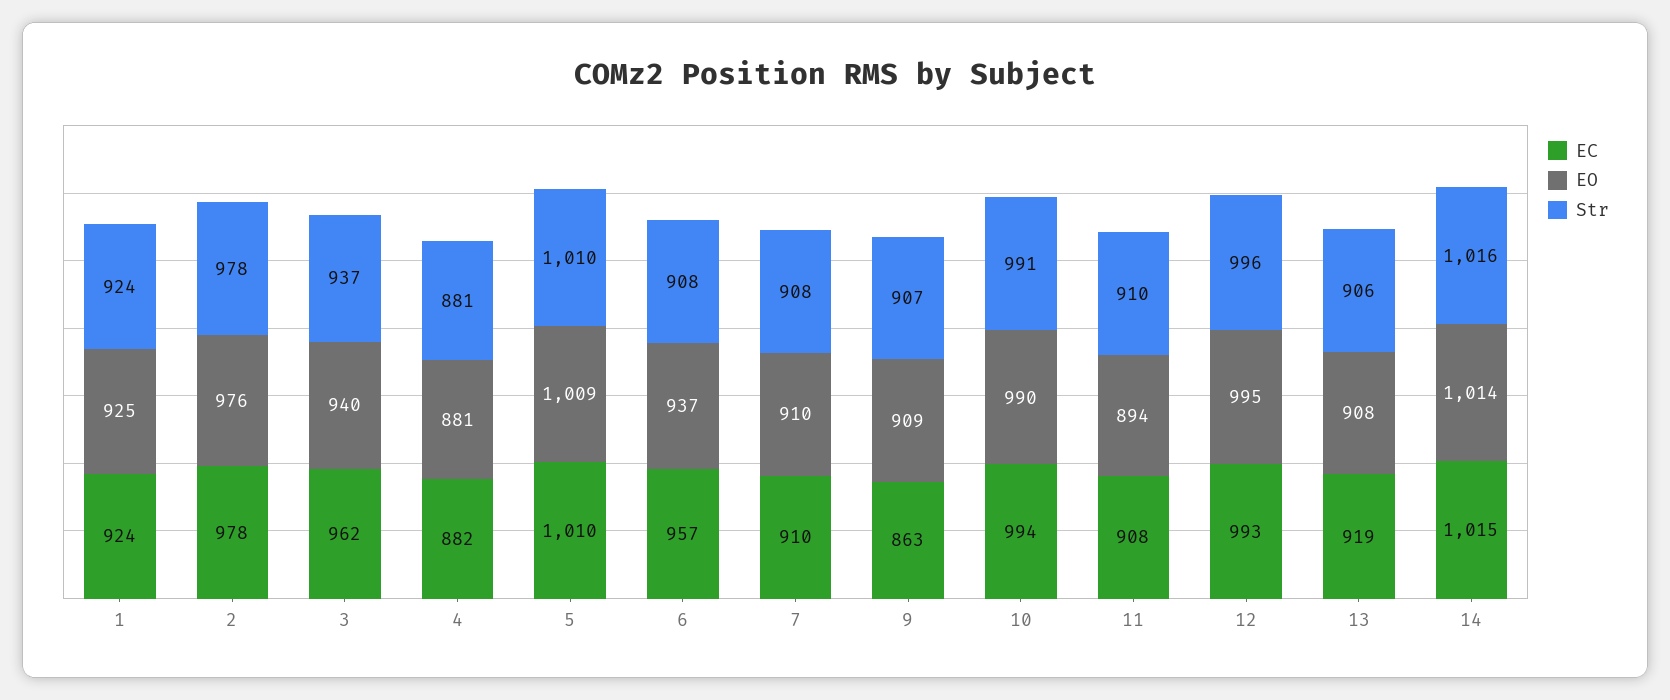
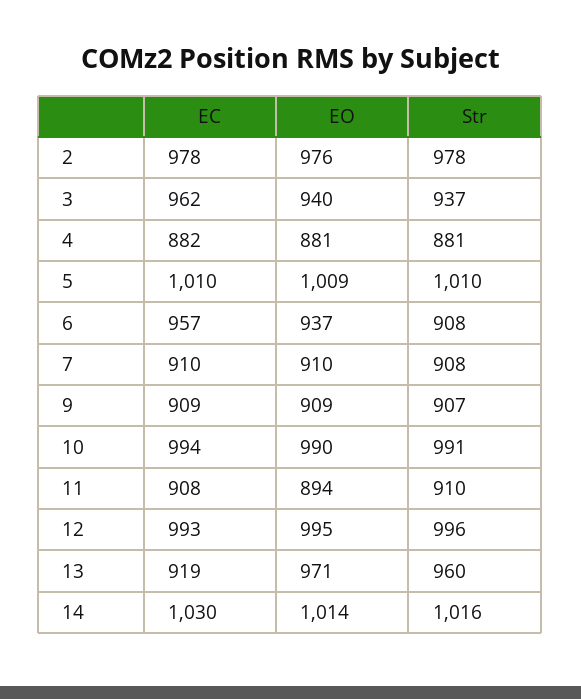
EC, 1: 924 -> none
EO, 1: 925 -> none
Str, 1: 924 -> none
EC, 9: 863 -> 909
EO, 13: 908 -> 971
Str, 13: 906 -> 960
EC, 14: 1015 -> 1030

